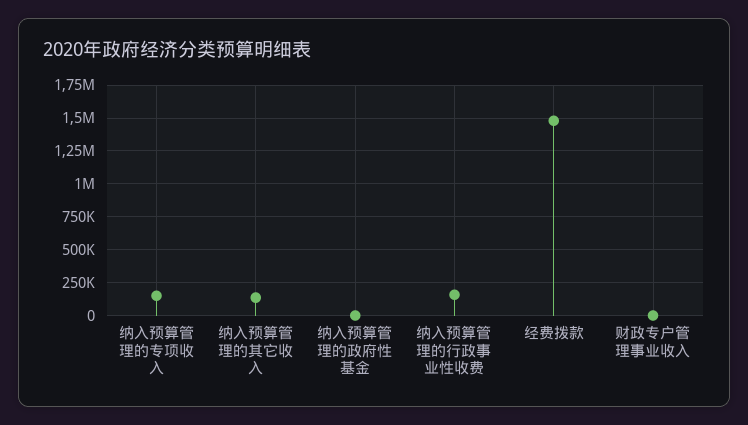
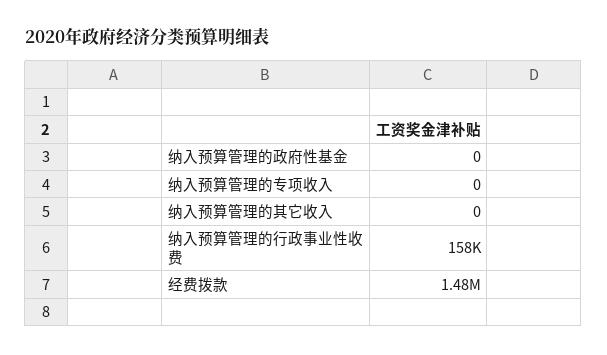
纳入预算管理的专项收入: 150000 -> 0
纳入预算管理的其它收入: 150000 -> 0
财政专户管理事业收入: 0 -> none

